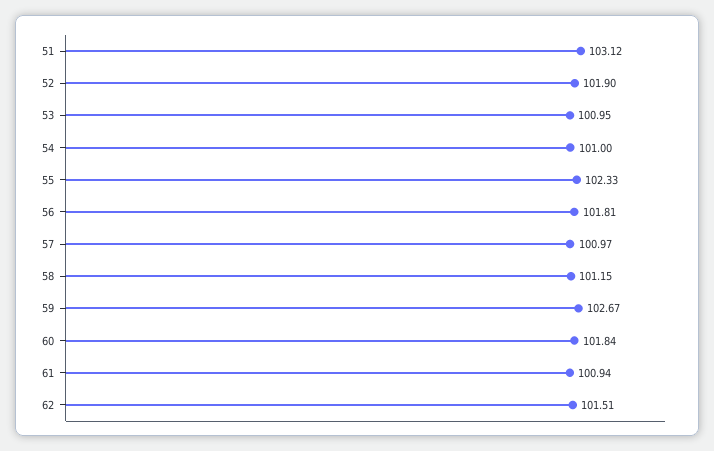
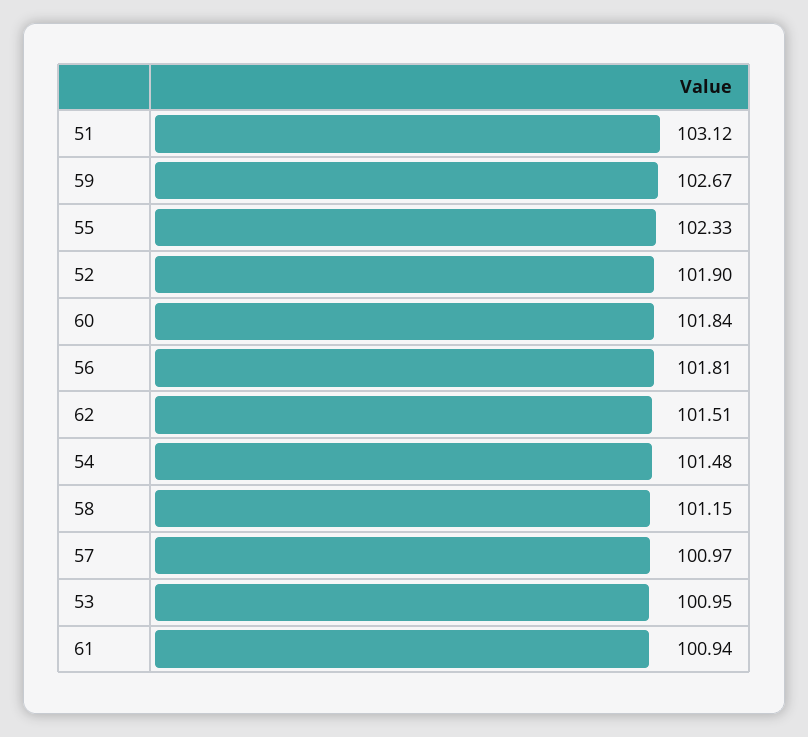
54: 101 -> 101.48

